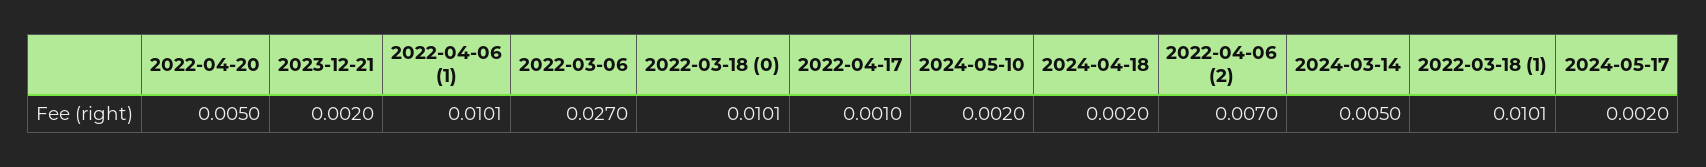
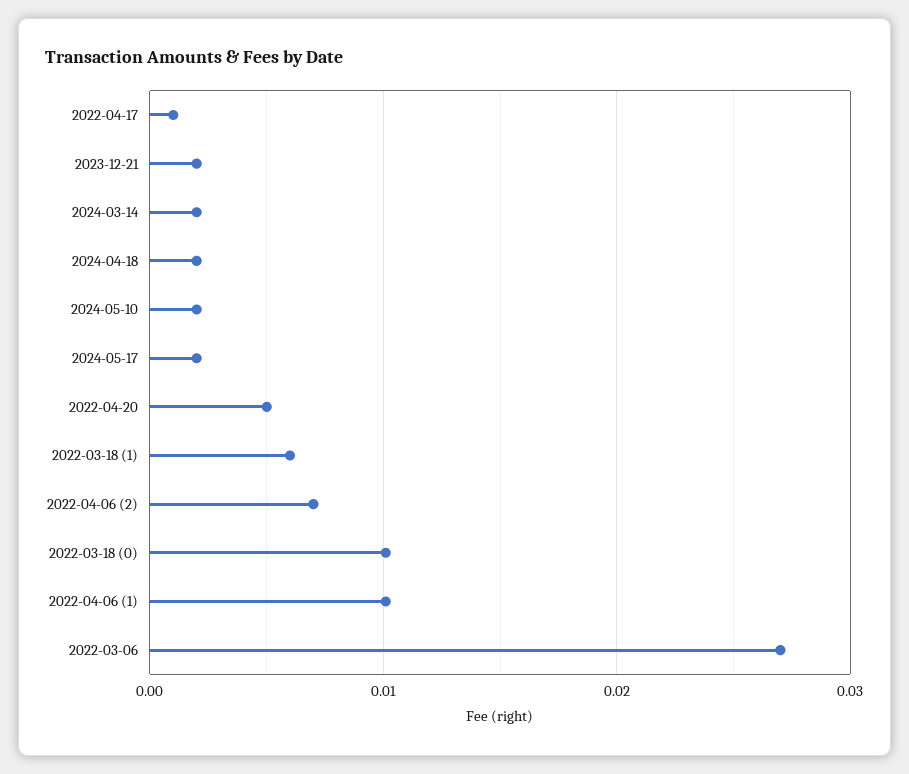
2024-03-14: 0.005 -> 0.002
2022-03-18 (1): 0.0101 -> 0.006

